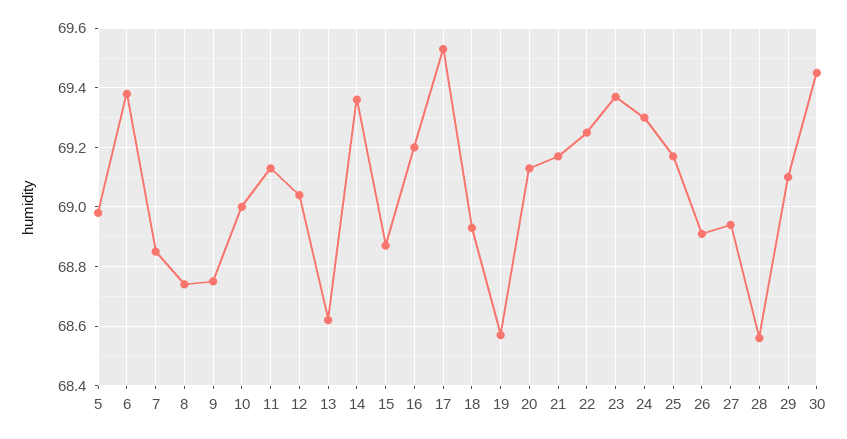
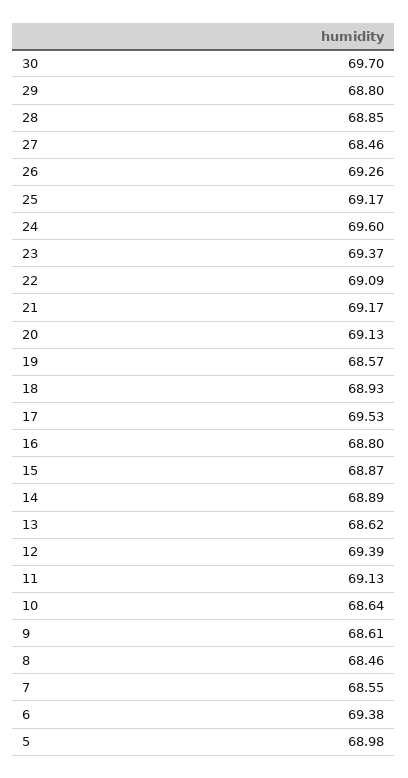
7: 68.85 -> 68.55
8: 68.75 -> 68.46
9: 68.75 -> 68.61
10: 69 -> 68.64
12: 69.05 -> 69.39
14: 69.35 -> 68.89
16: 69.2 -> 68.8
22: 69.25 -> 69.09
24: 69.3 -> 69.6
26: 68.9 -> 69.26
27: 68.95 -> 68.46
28: 68.55 -> 68.85
29: 69.1 -> 68.8
30: 69.45 -> 69.7

